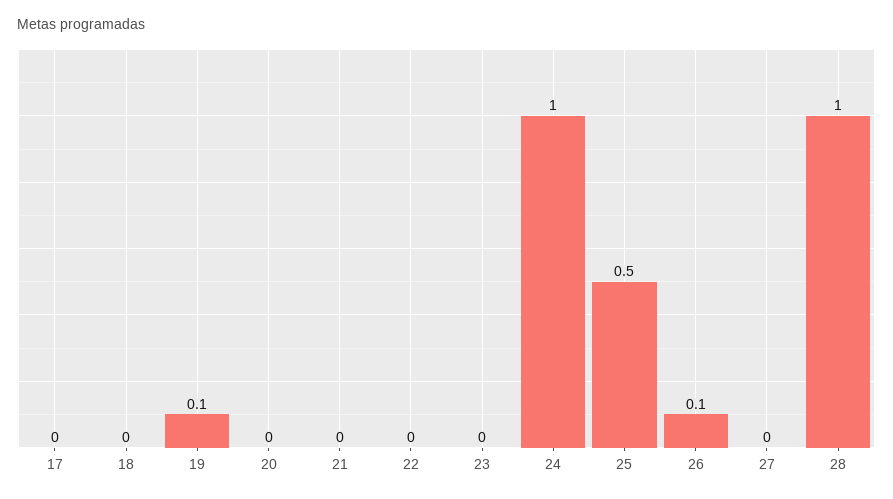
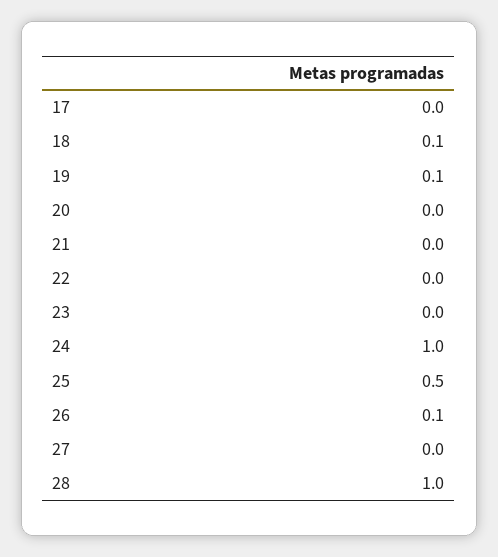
18: 0 -> 0.1

